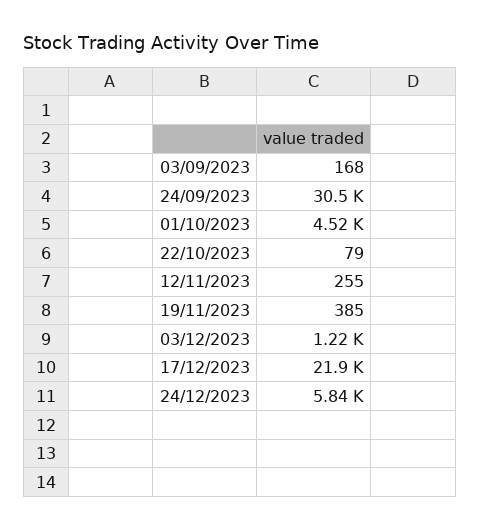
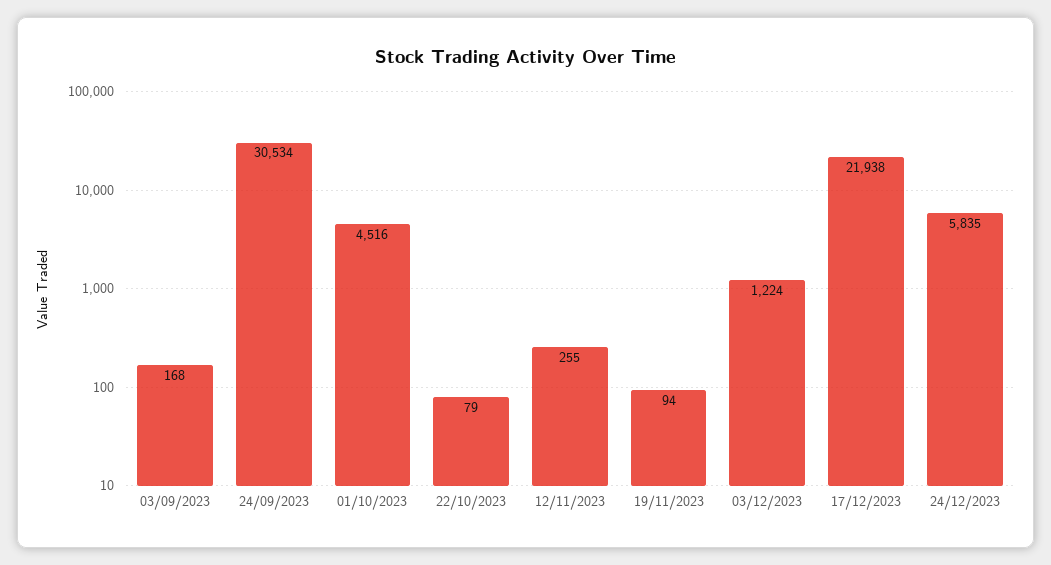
19/11/2023: 385 -> 94

